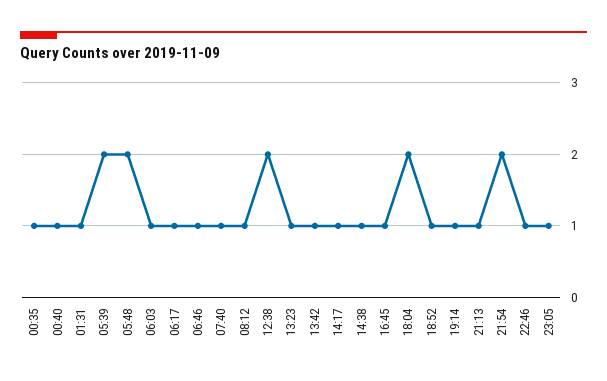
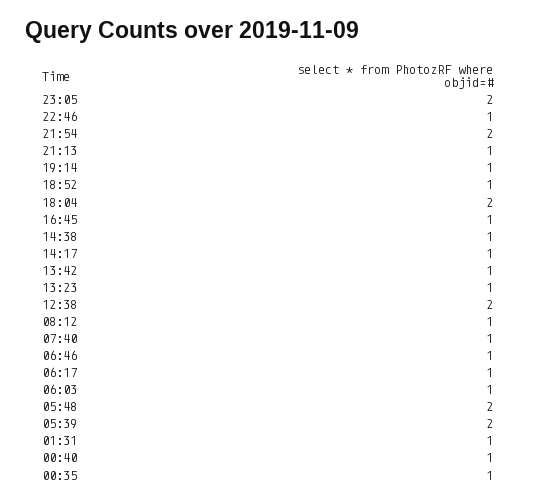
23:05: 1 -> 2

